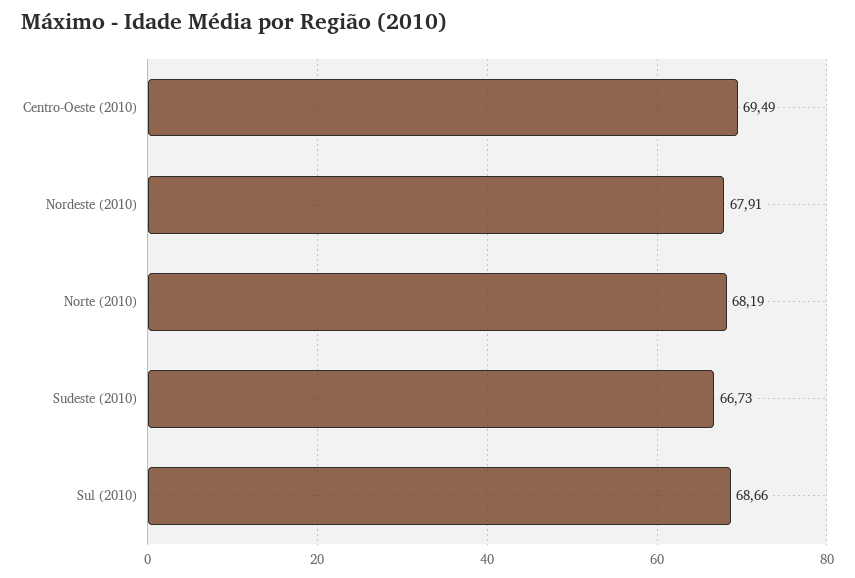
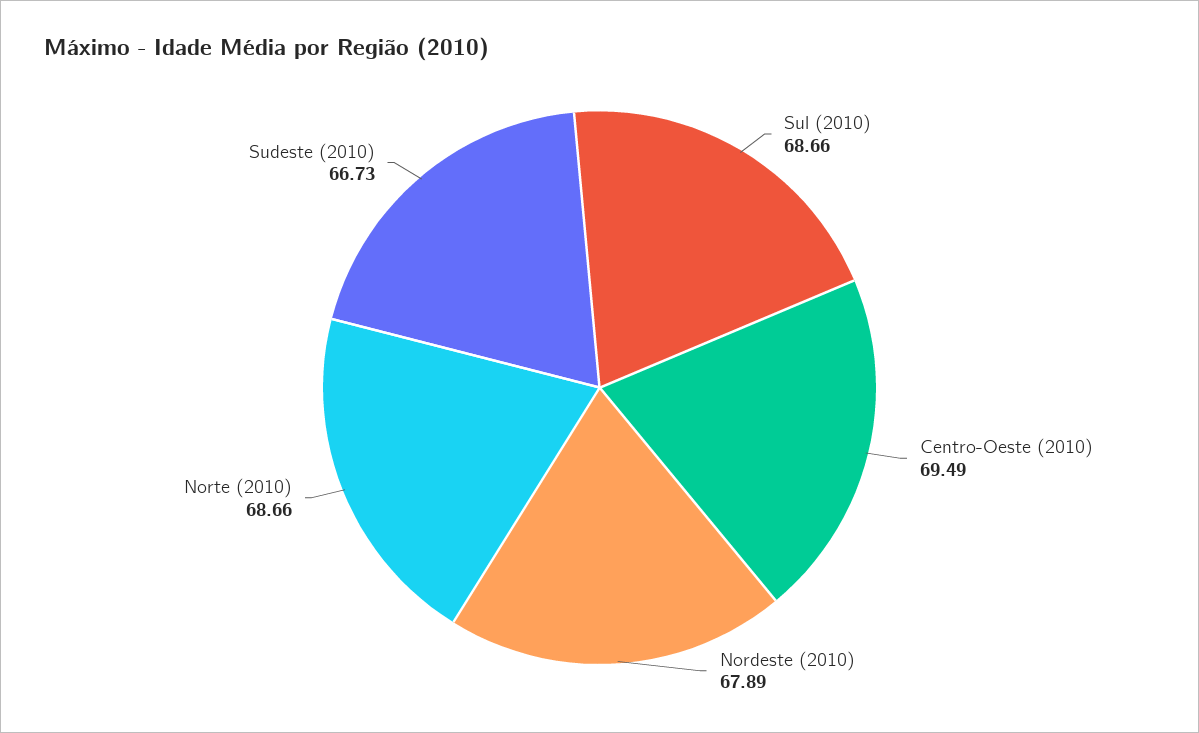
Nordeste (2010): 67.91 -> 67.89
Norte (2010): 68.19 -> 68.66

